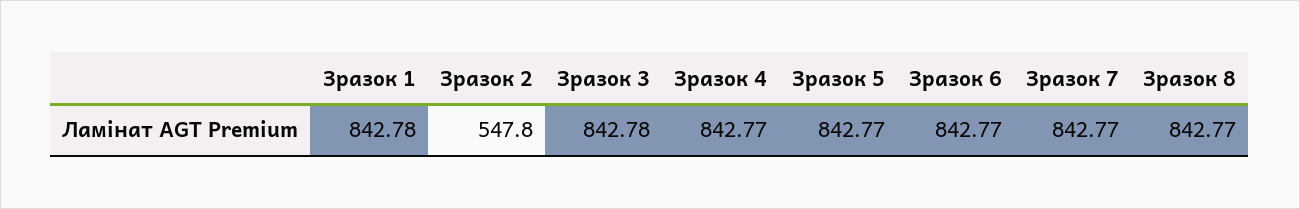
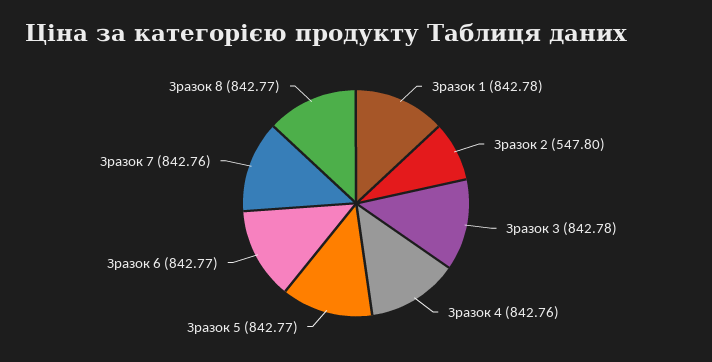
Зразок 4: 842.77 -> 842.76
Зразок 7: 842.77 -> 842.76

